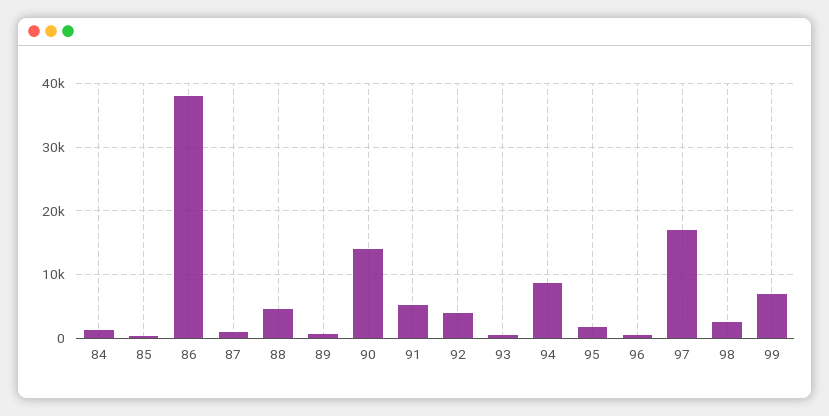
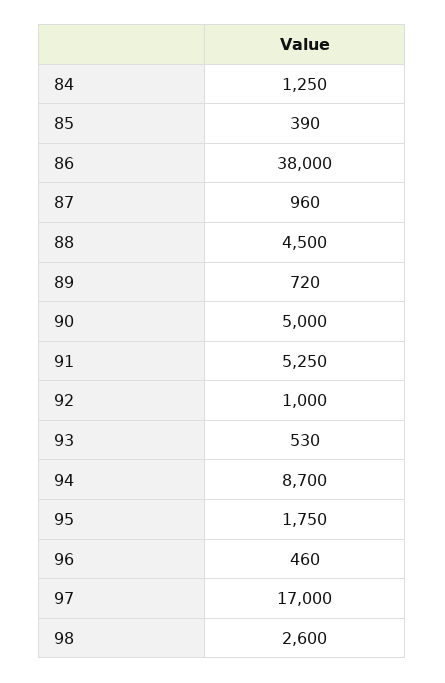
90: 14000 -> 5000
92: 4000 -> 1000
99: 7000 -> none

